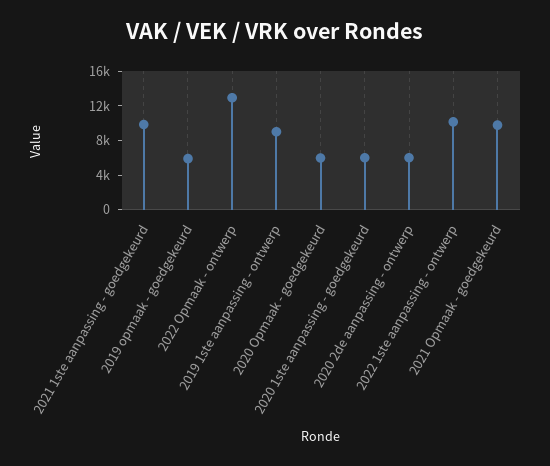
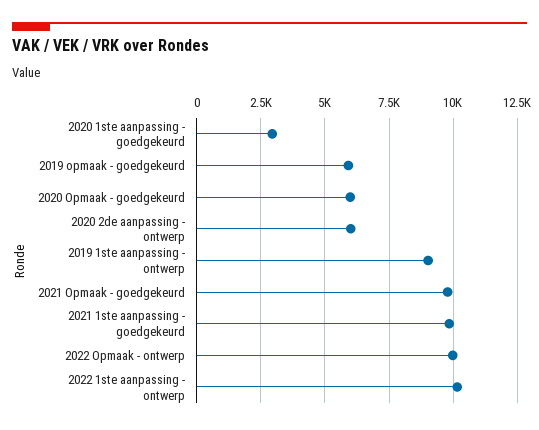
2022 Opmaak - ontwerp: 13000 -> 10000
2020 1ste aanpassing - goedgekeurd: 6000 -> 3000

